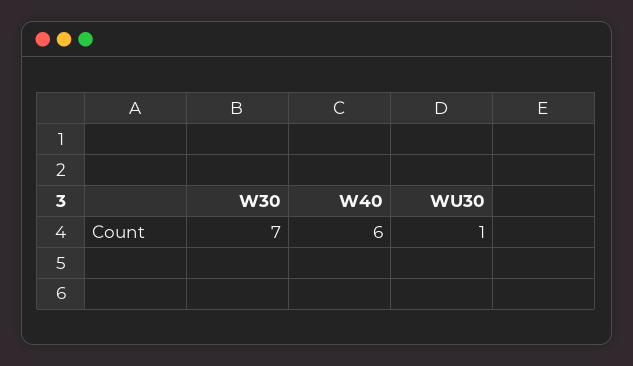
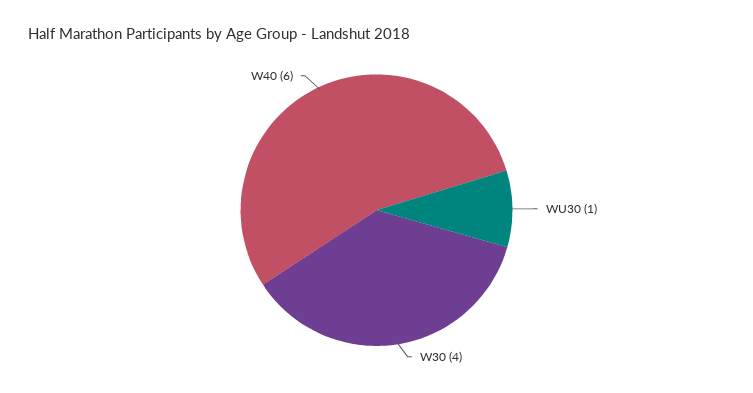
W30: 7 -> 4

